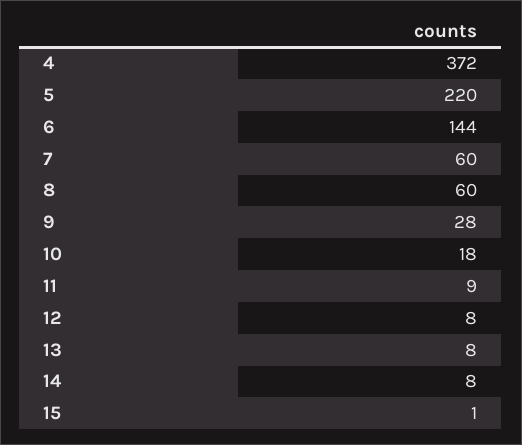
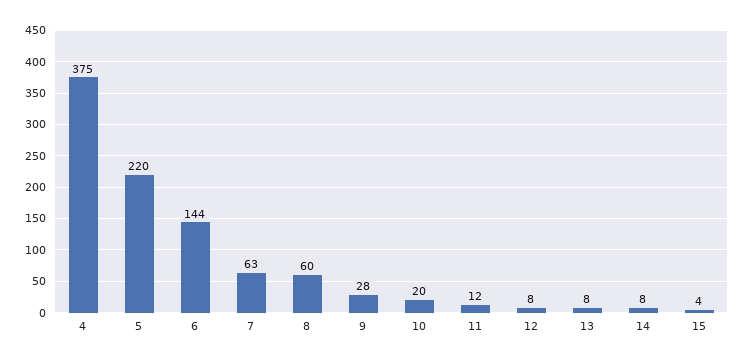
4: 372 -> 375
7: 60 -> 63
10: 18 -> 20
11: 9 -> 12
15: 1 -> 4

